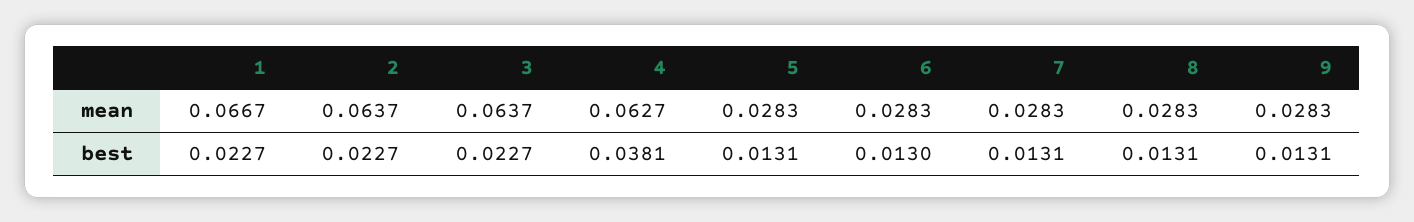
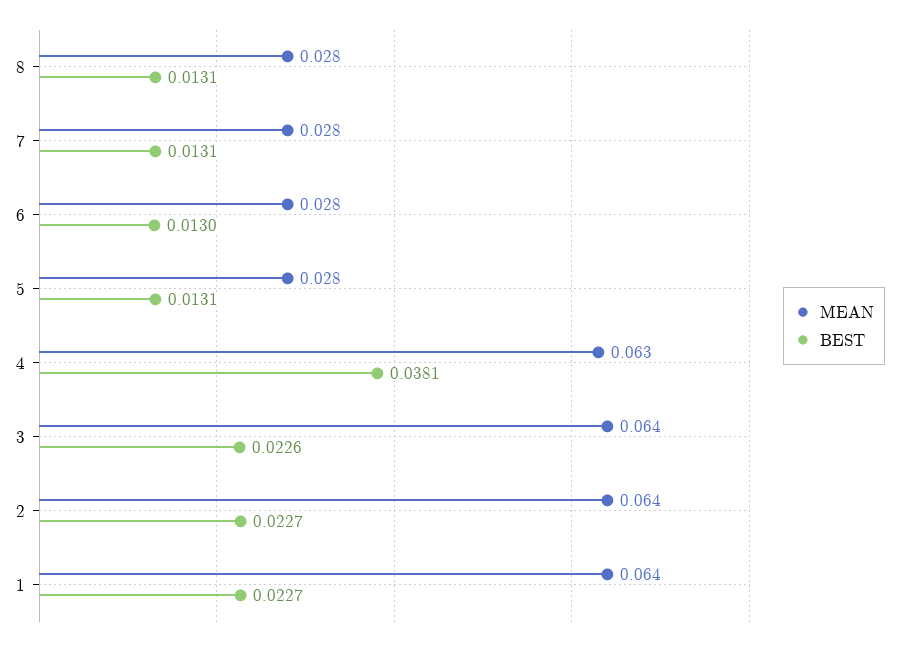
mean, 1: 0.0667 -> 0.064
mean, 9: 0.0283 -> none
best, 3: 0.0227 -> 0.0226
best, 9: 0.0131 -> none

